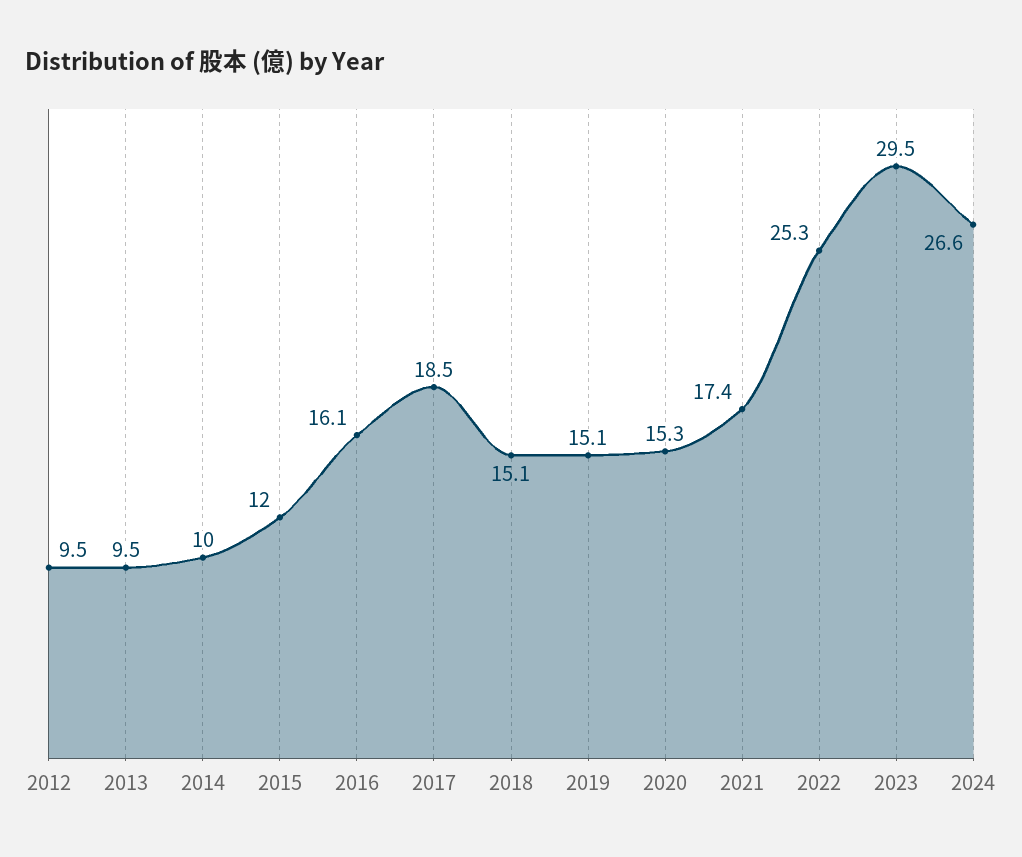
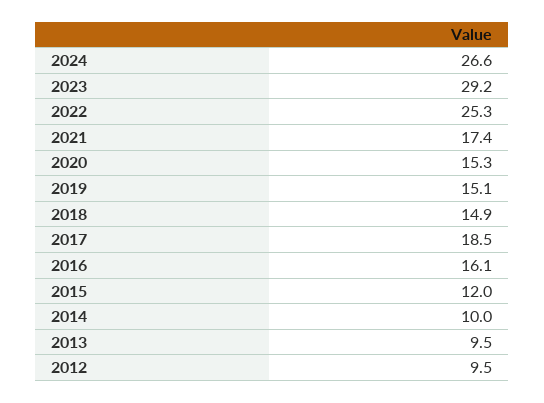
2018: 15.1 -> 14.9
2023: 29.5 -> 29.2

